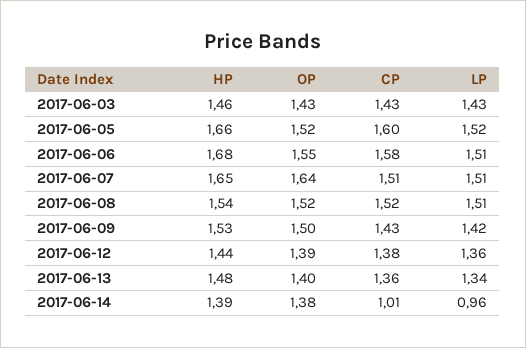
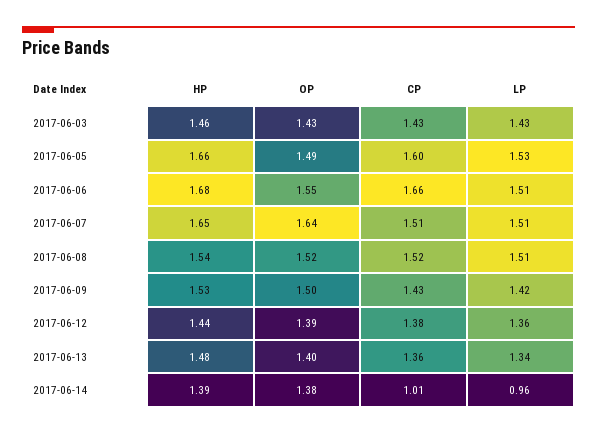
OP, 2017-06-05: 1.52 -> 1.49
LP, 2017-06-05: 1.52 -> 1.53
CP, 2017-06-06: 1.58 -> 1.66

